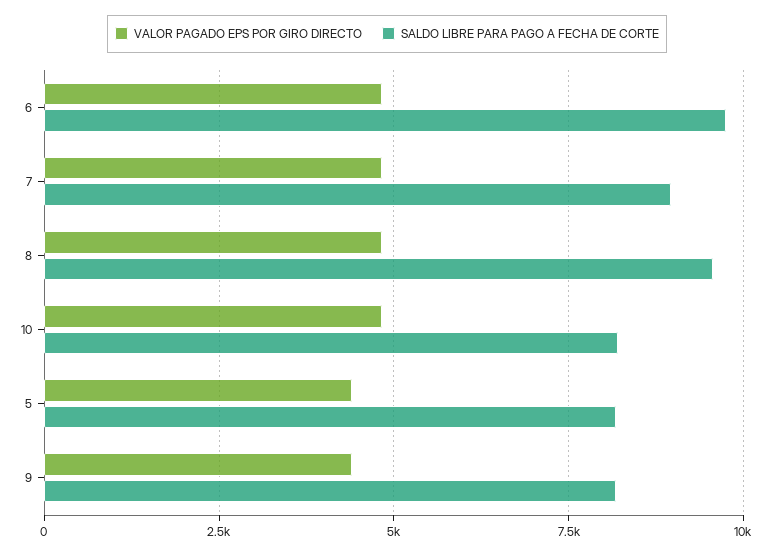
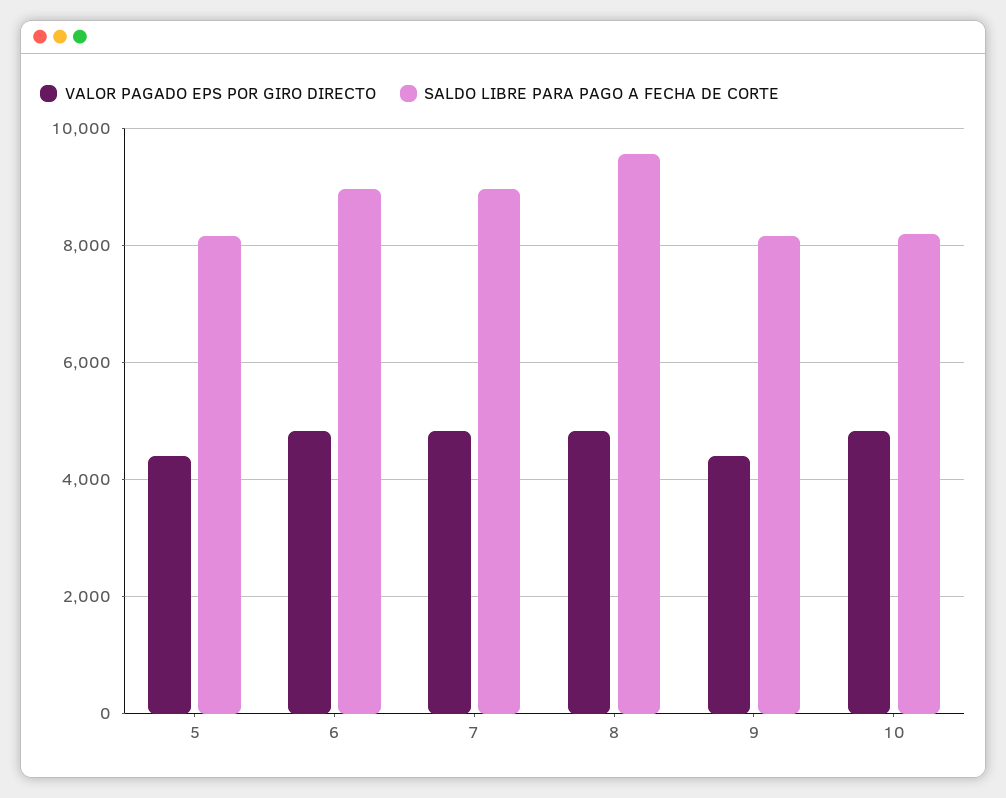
SALDO LIBRE PARA PAGO A FECHA DE CORTE, 6: 9750 -> 9000

